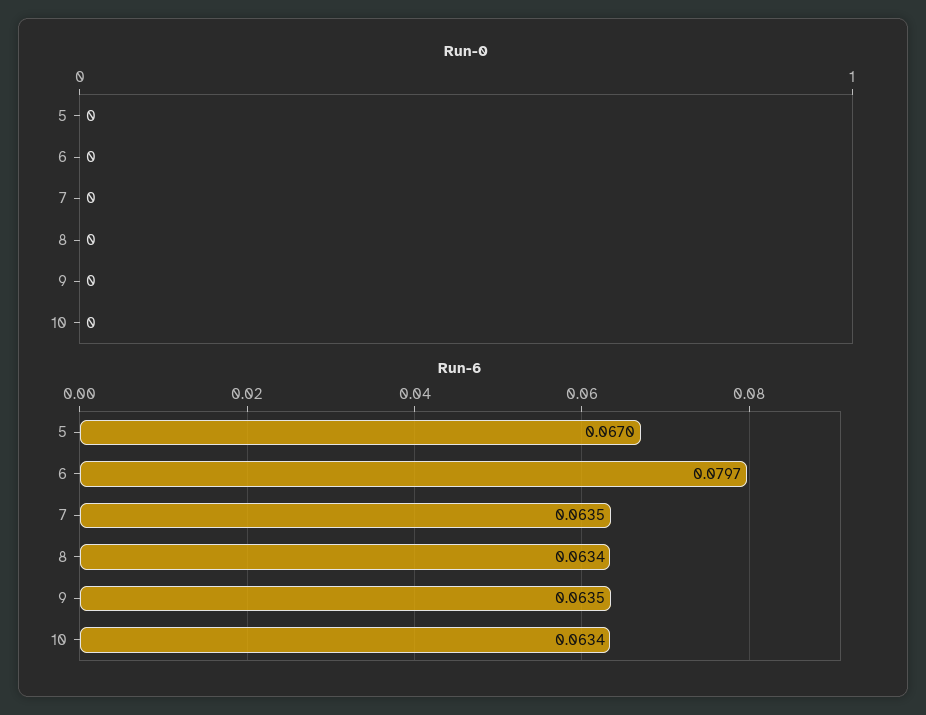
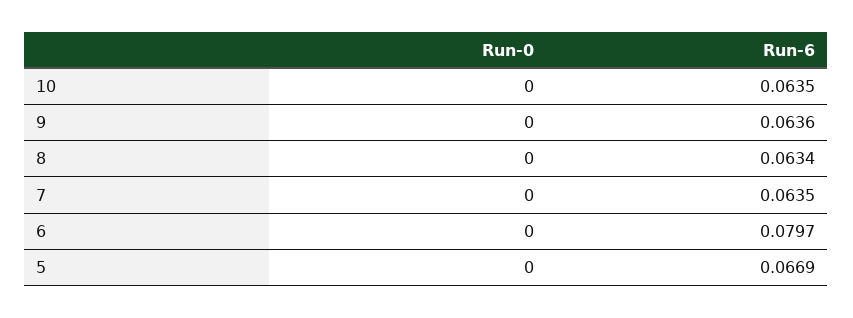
Run-6, 5: 0.067 -> 0.0669
Run-6, 9: 0.0635 -> 0.0636
Run-6, 10: 0.0634 -> 0.0635

